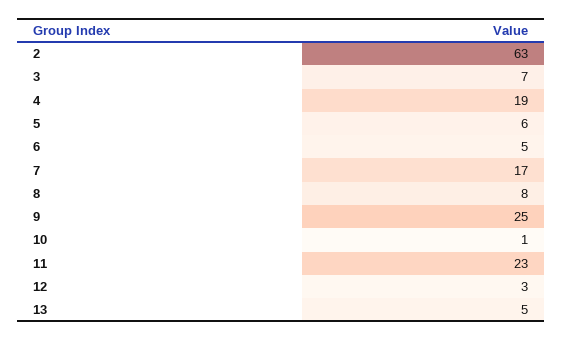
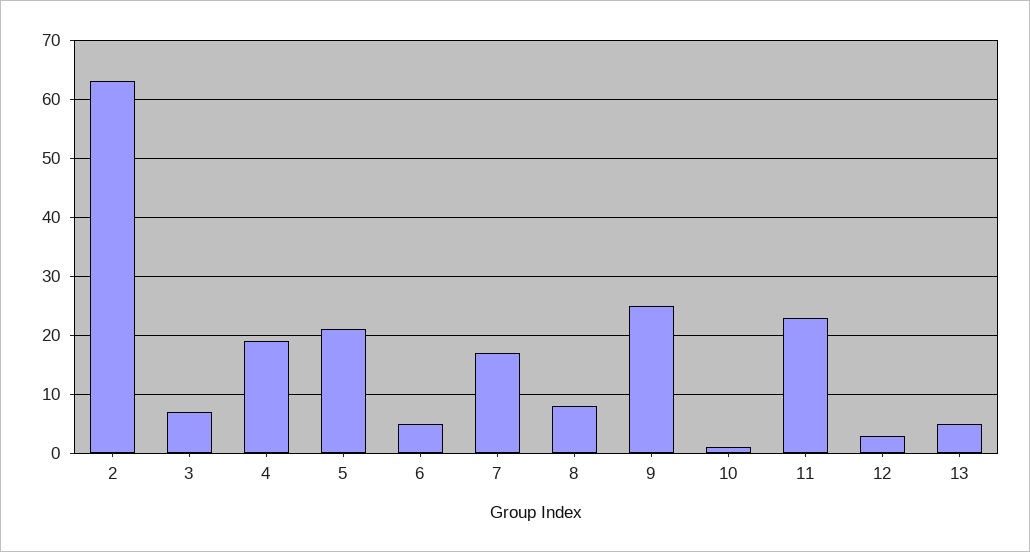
5: 6 -> 20

